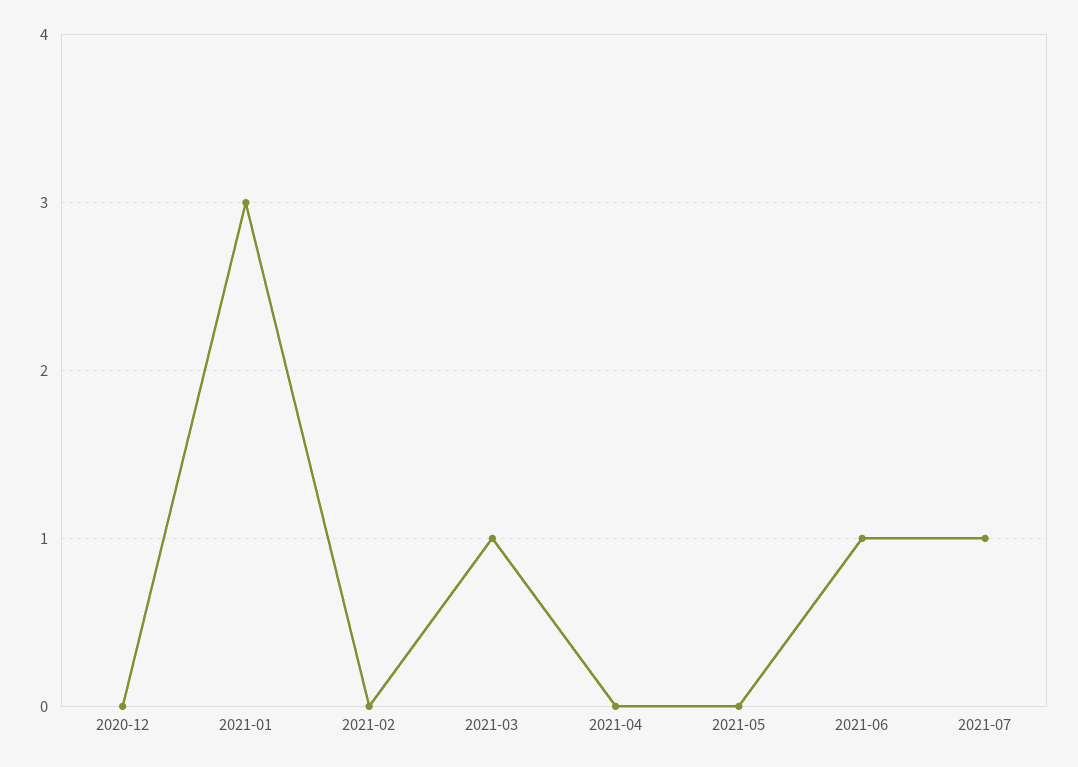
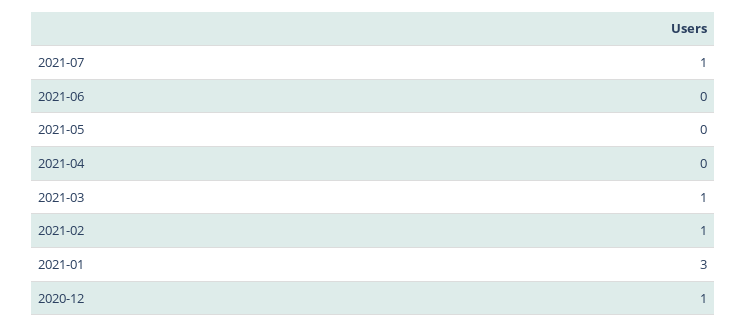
2020-12: 0 -> 1
2021-02: 0 -> 1
2021-06: 1 -> 0

